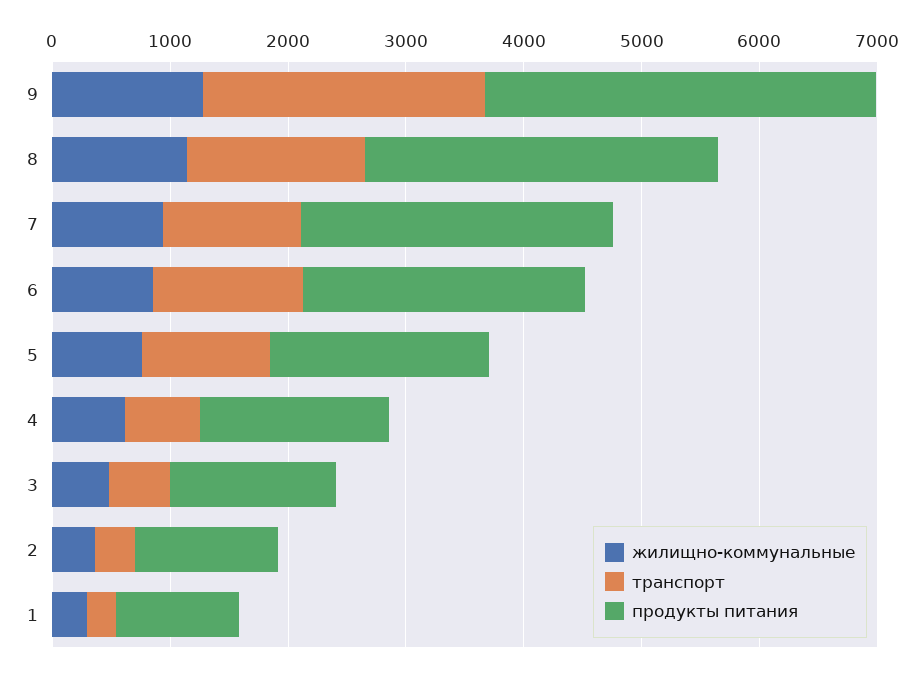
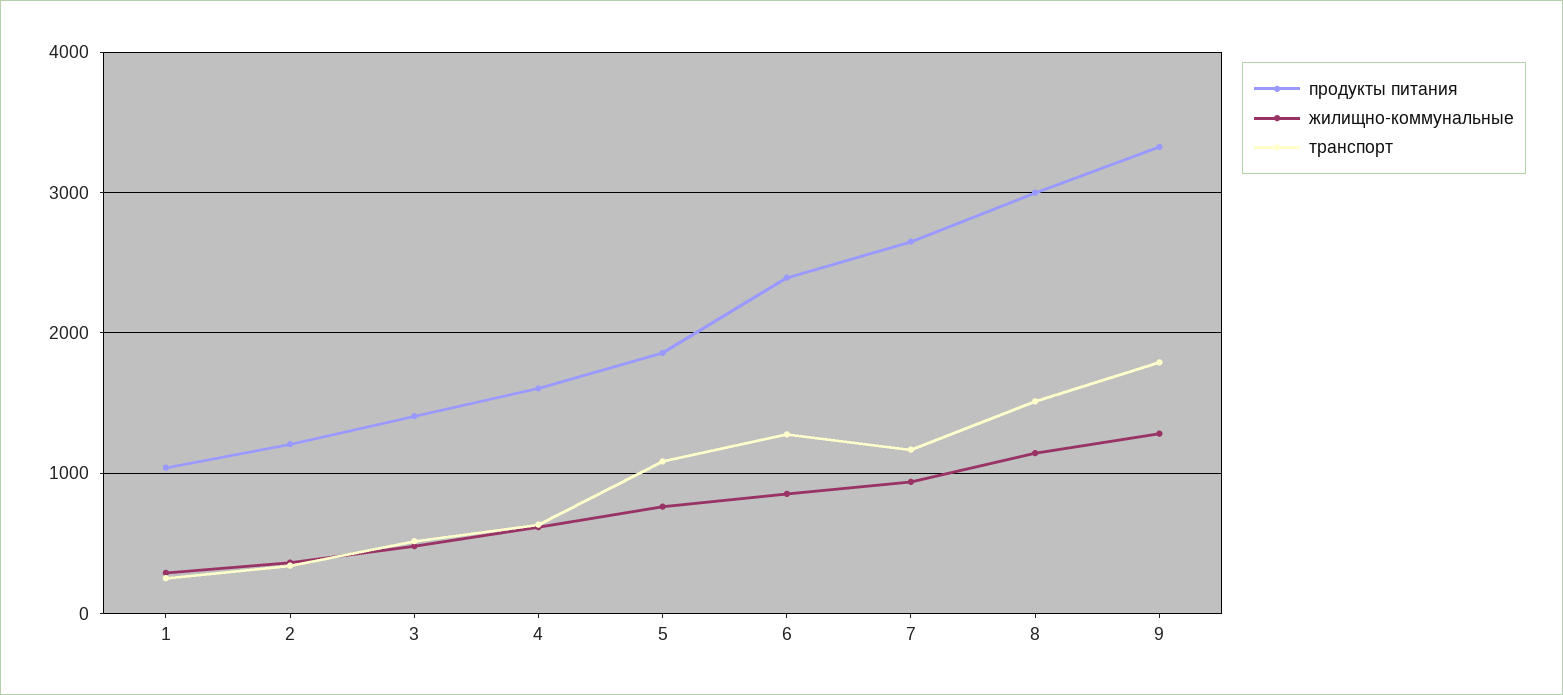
транспорт, 9: 2400 -> 1800

